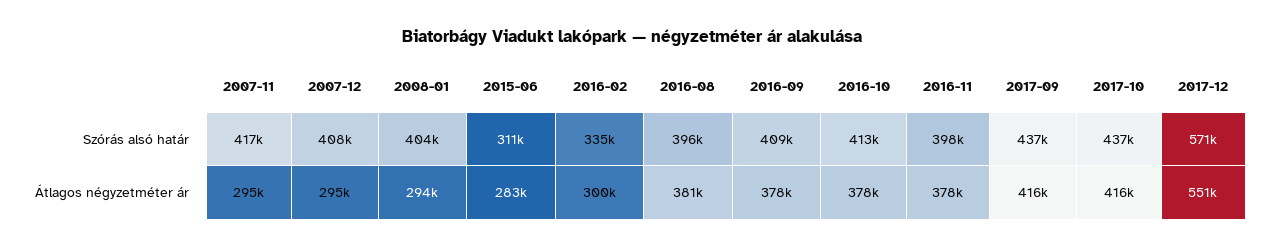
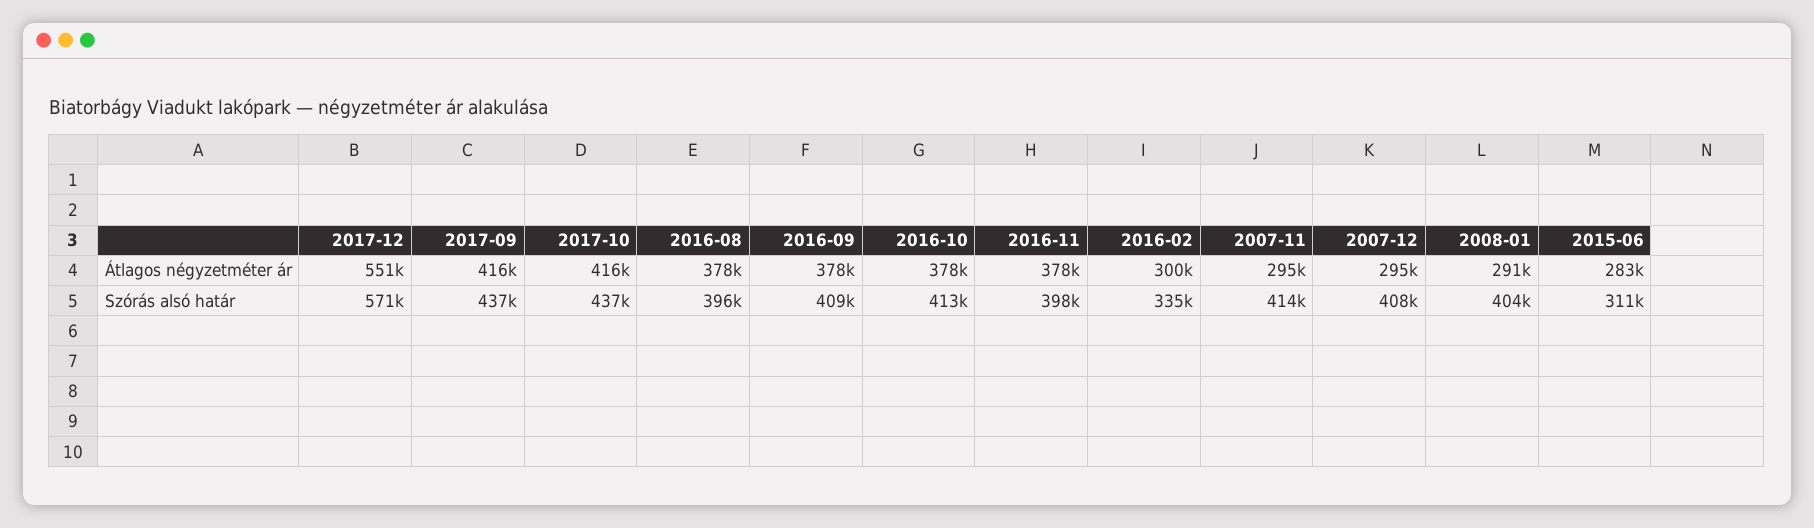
2007-11, Szórás alsó határ: 417000 -> 414000
2008-01, Átlagos négyzetméter ár: 294000 -> 291000
2016-08, Átlagos négyzetméter ár: 381000 -> 378000

